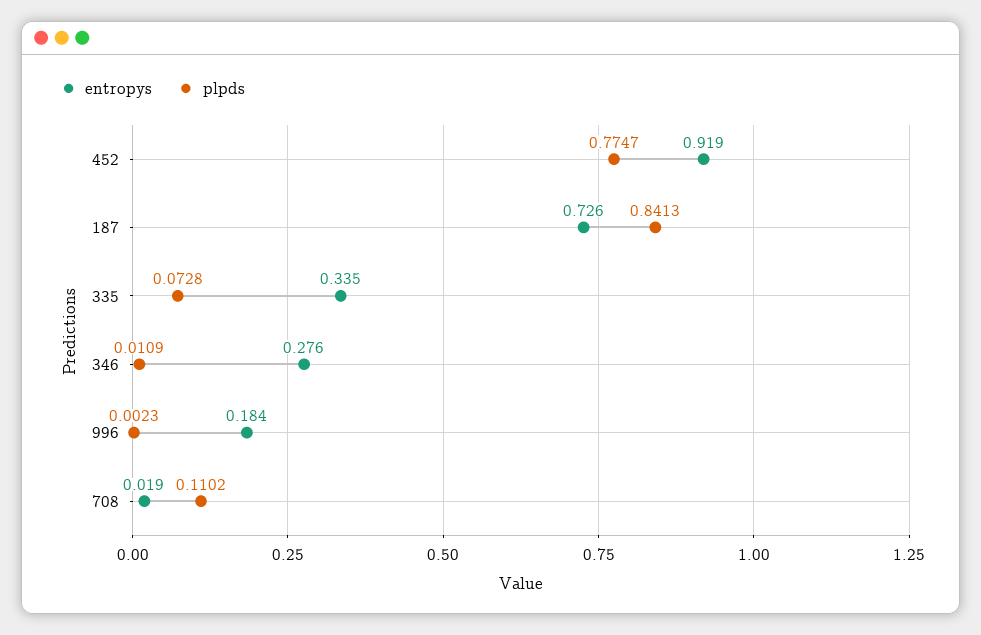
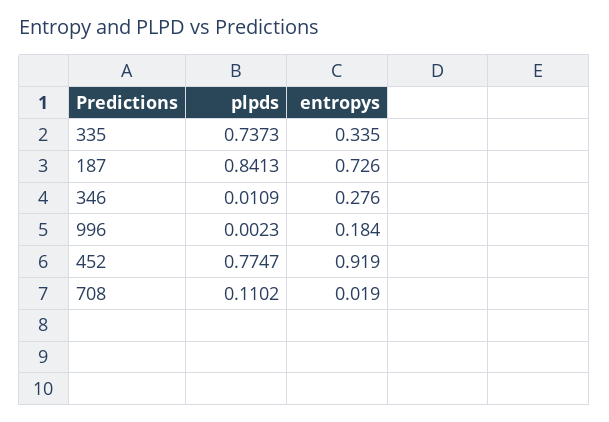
plpds, 335: 0.0728 -> 0.7373

